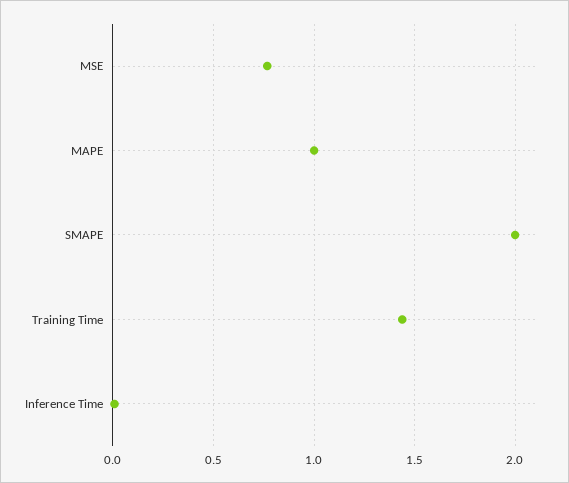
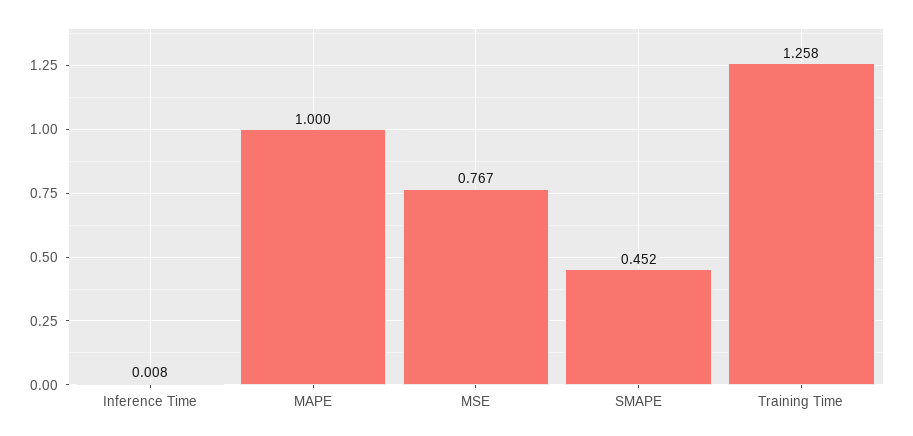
SMAPE: 2 -> 0.452
Training Time: 1.45 -> 1.258

